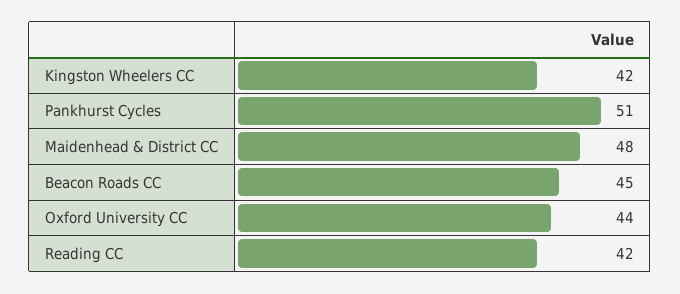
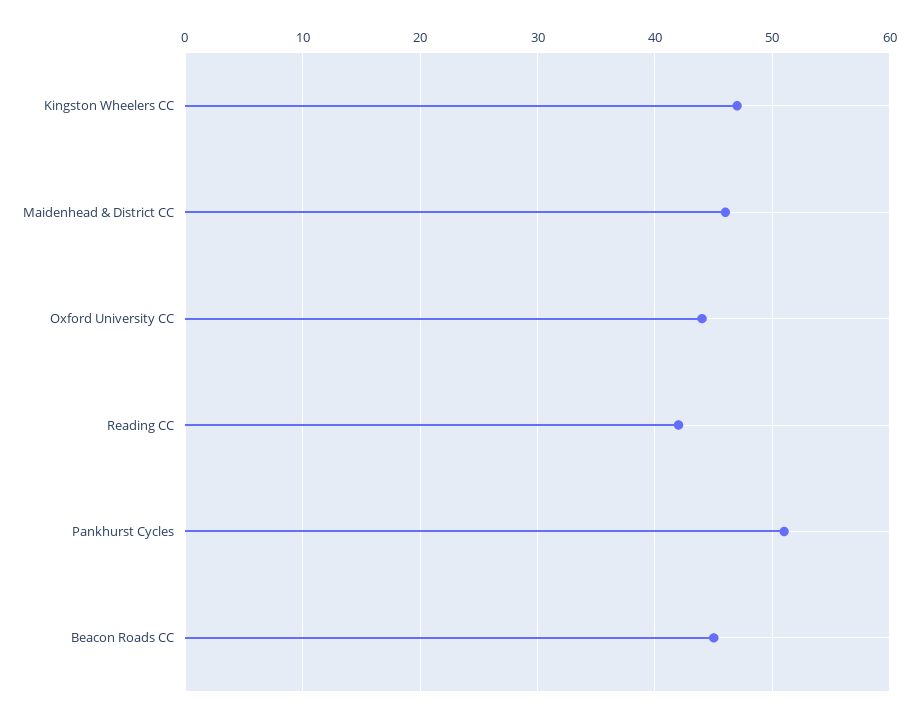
Kingston Wheelers CC: 42 -> 47
Maidenhead & District CC: 48 -> 46

